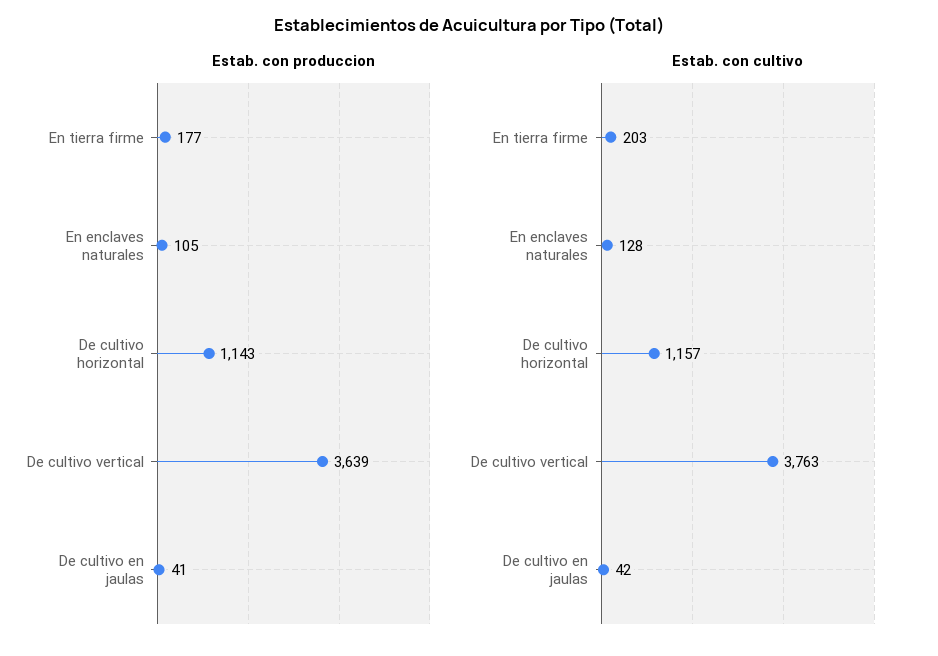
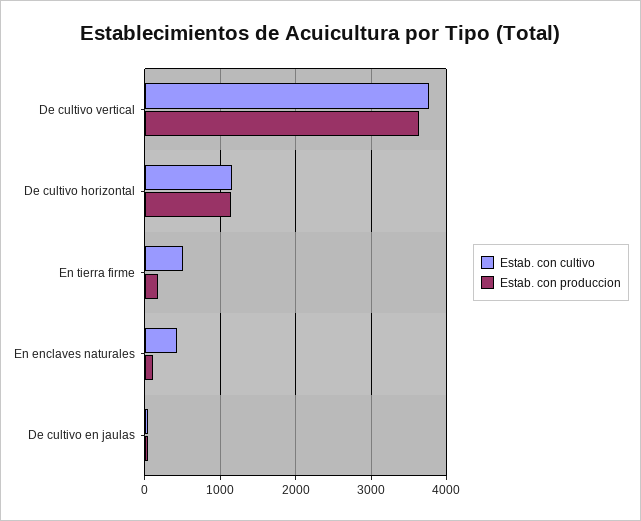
Estab. con cultivo, En tierra firme: 203 -> 500
Estab. con cultivo, En enclaves naturales: 128 -> 400

